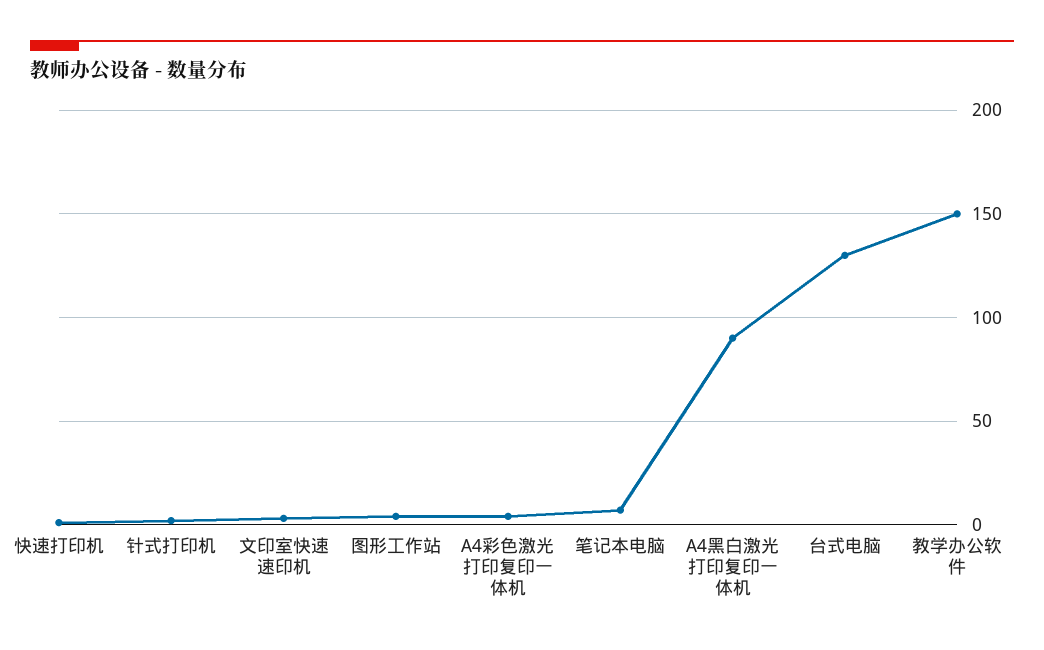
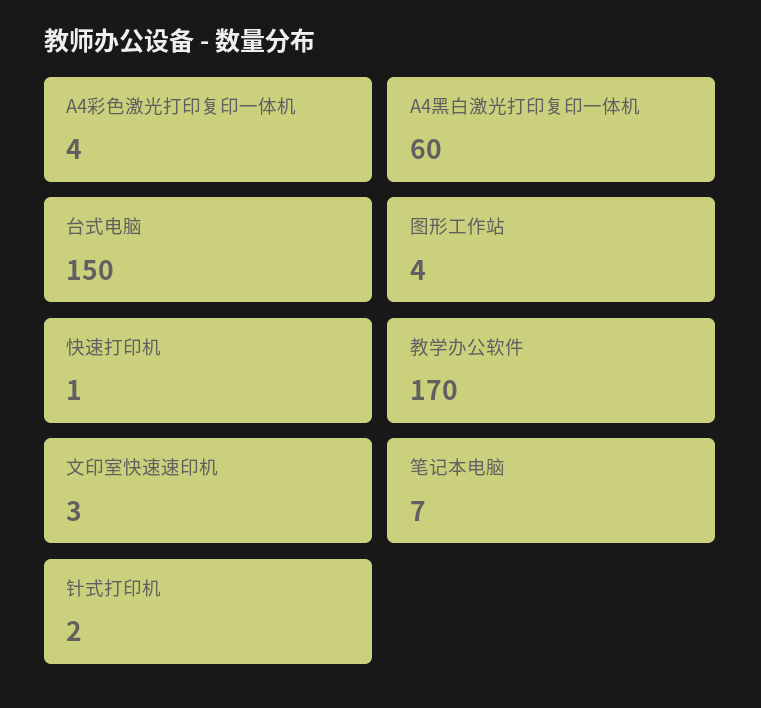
A4黑白激光打印复印一体机: 90 -> 60
台式电脑: 130 -> 150
教学办公软件: 150 -> 170

